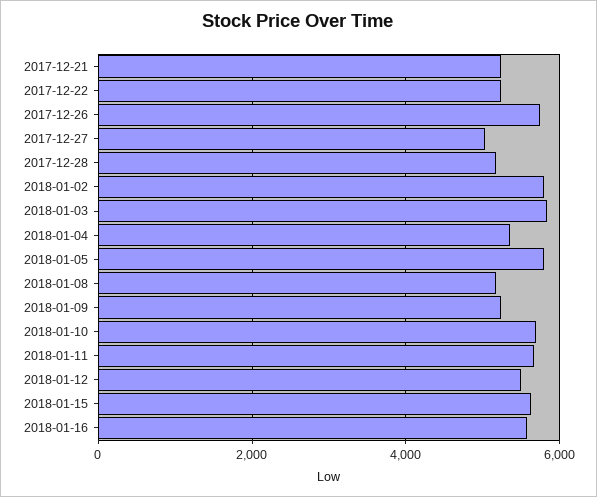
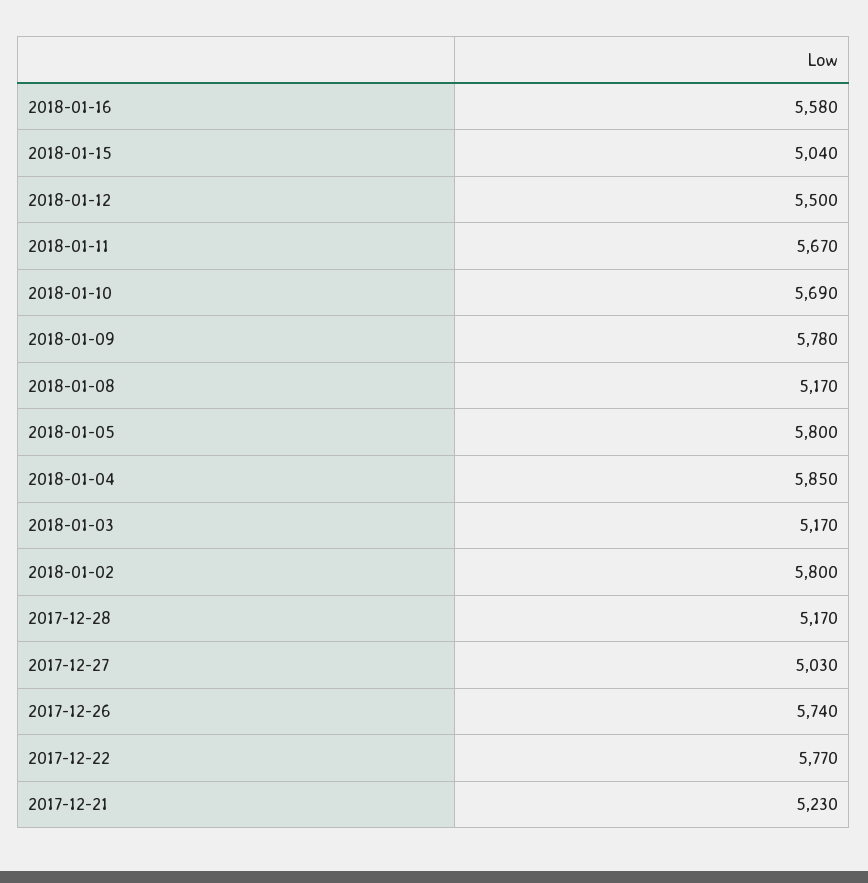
2017-12-22: 5200 -> 5770
2018-01-03: 5800 -> 5170
2018-01-04: 5400 -> 5850
2018-01-09: 5200 -> 5780
2018-01-15: 5600 -> 5040

